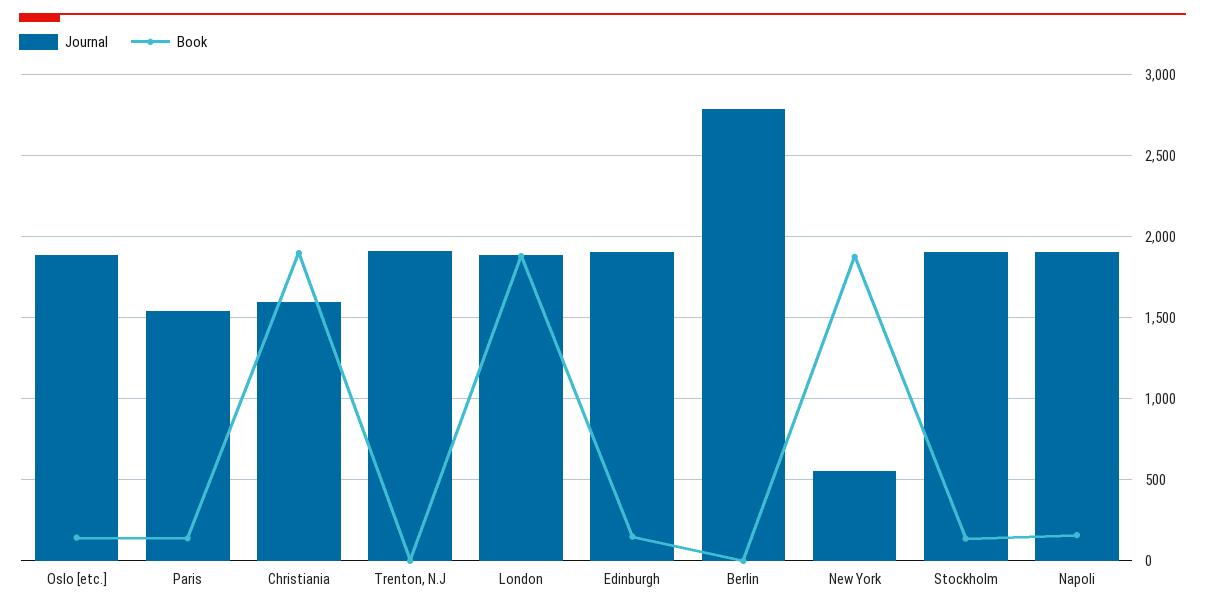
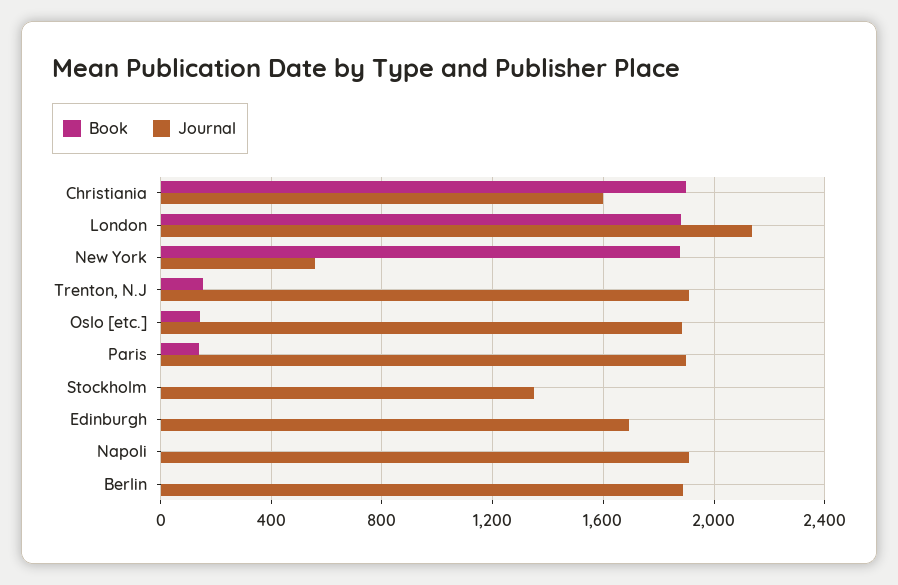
Journal, Paris: 1550 -> 1900
Book, Trenton, N.J: 0 -> 150
Journal, London: 1900 -> 2150
Journal, Edinburgh: 1900 -> 1700
Book, Edinburgh: 150 -> 0
Journal, Berlin: 2800 -> 1900
Journal, Stockholm: 1900 -> 1350
Book, Stockholm: 150 -> 0
Book, Napoli: 150 -> 0

